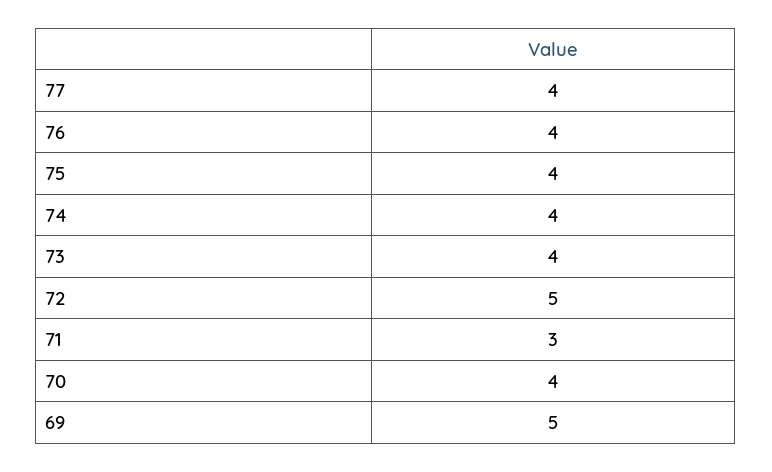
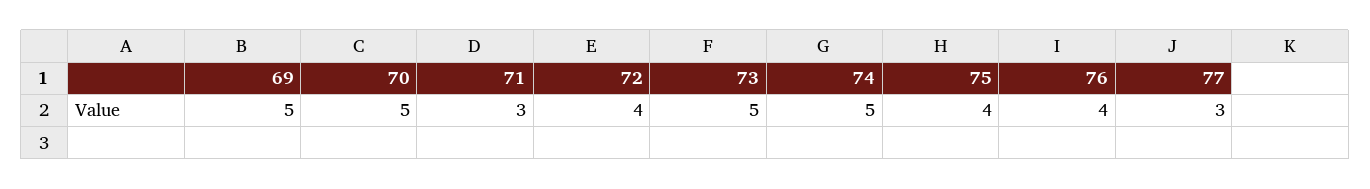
77: 4 -> 3
74: 4 -> 5
73: 4 -> 5
72: 5 -> 4
70: 4 -> 5

